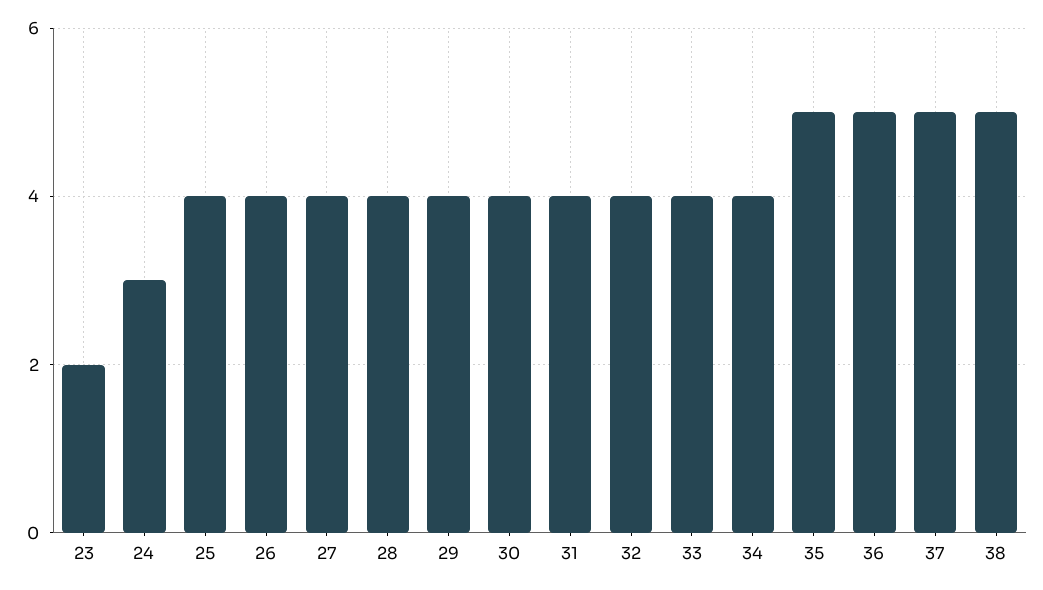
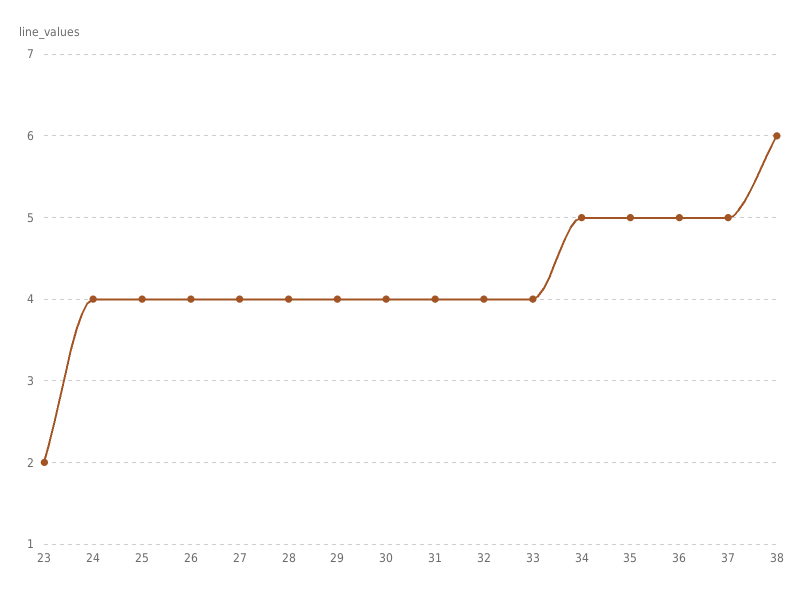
24: 3 -> 4
34: 4 -> 5
38: 5 -> 6

